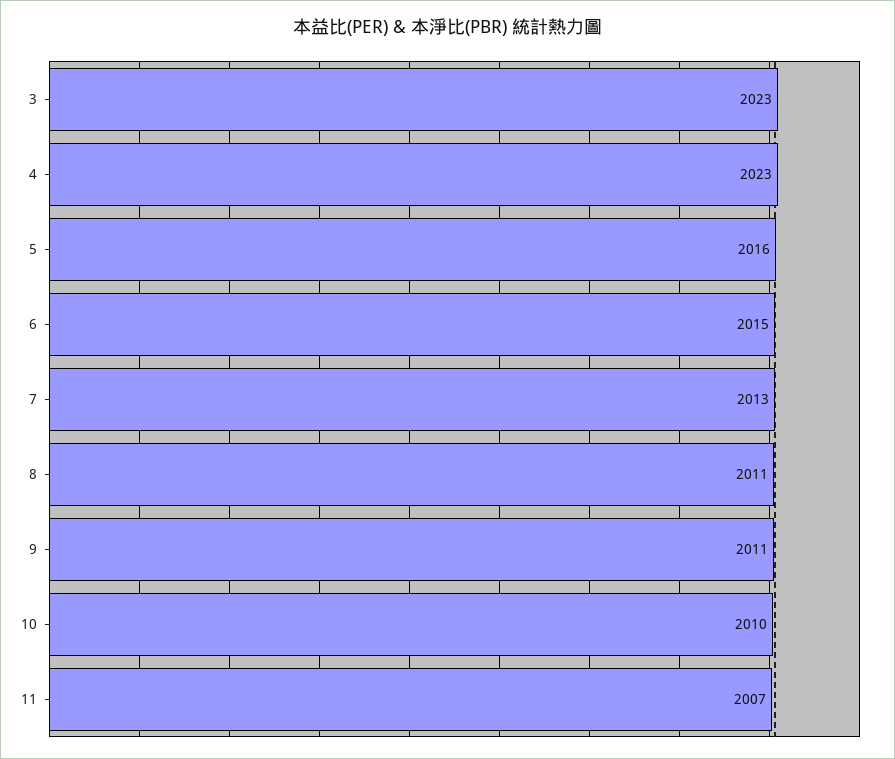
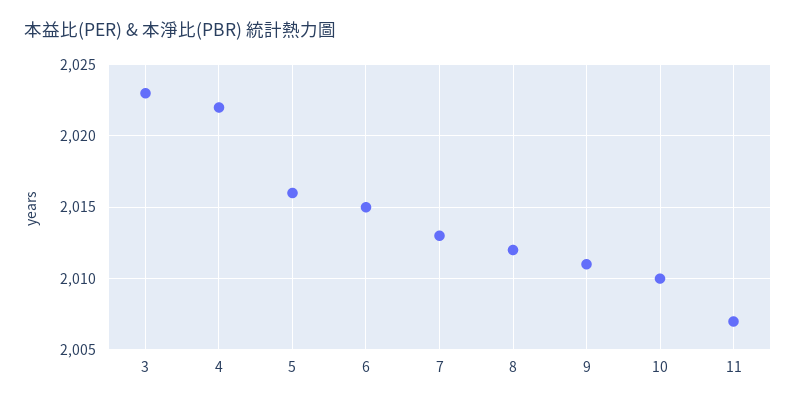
4: 2023 -> 2022
8: 2011 -> 2012

